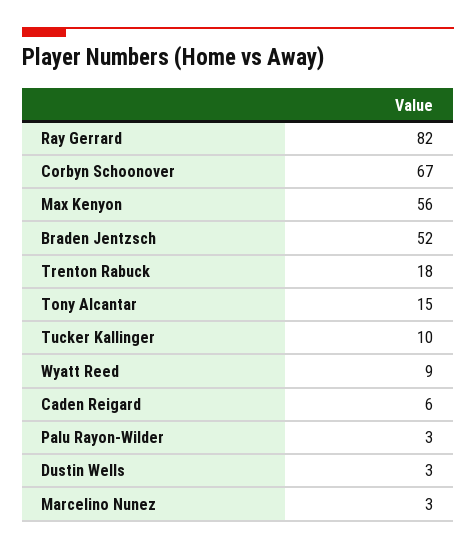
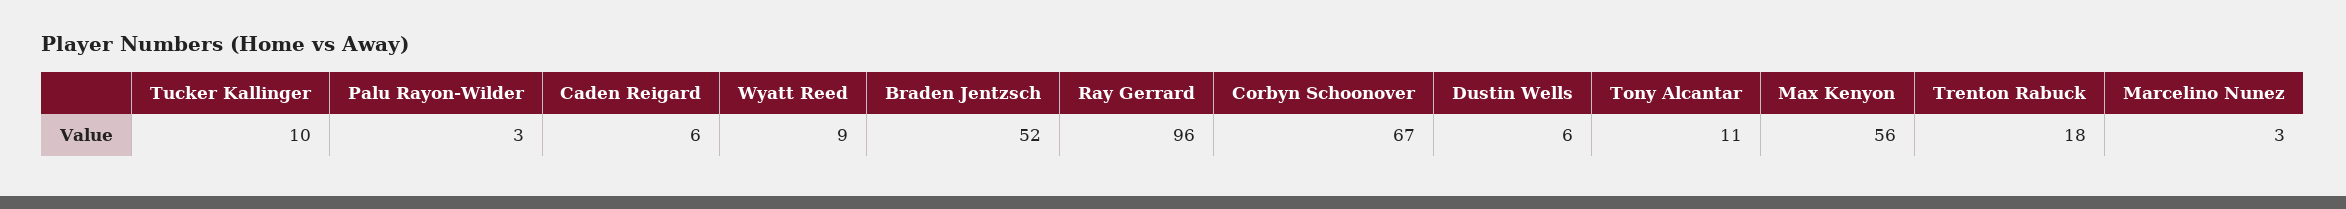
Ray Gerrard: 82 -> 96
Tony Alcantar: 15 -> 11
Dustin Wells: 3 -> 6

